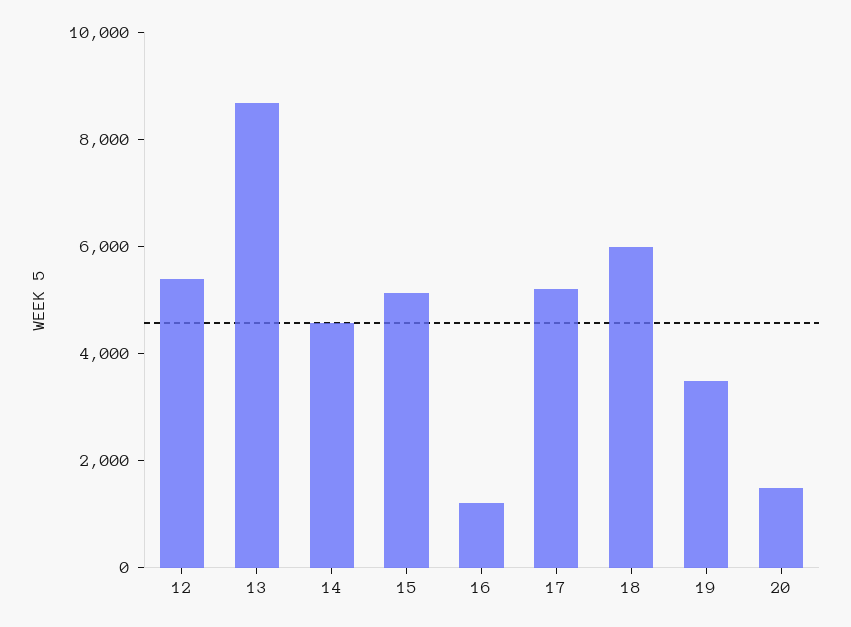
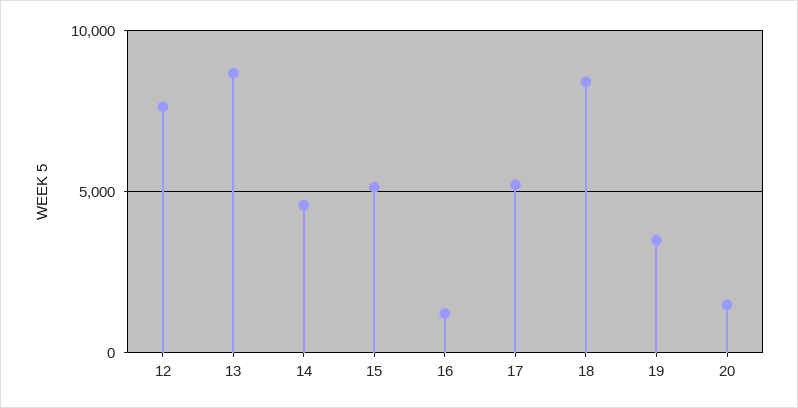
12: 5500 -> 7500
18: 6000 -> 8500

